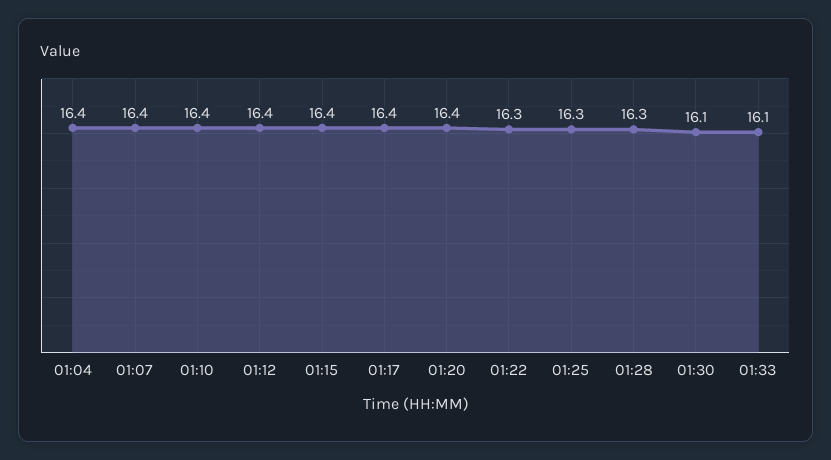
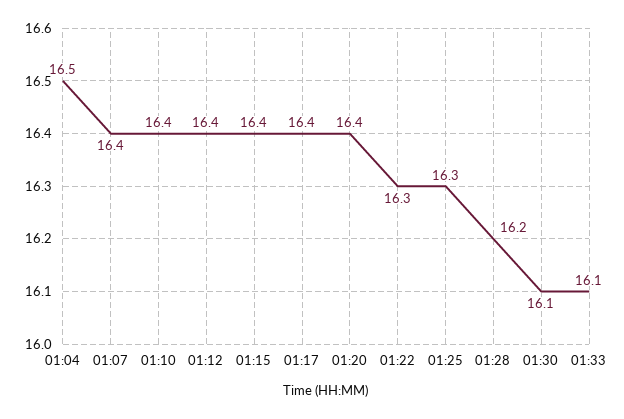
01:04: 16.4 -> 16.5
01:28: 16.3 -> 16.2

